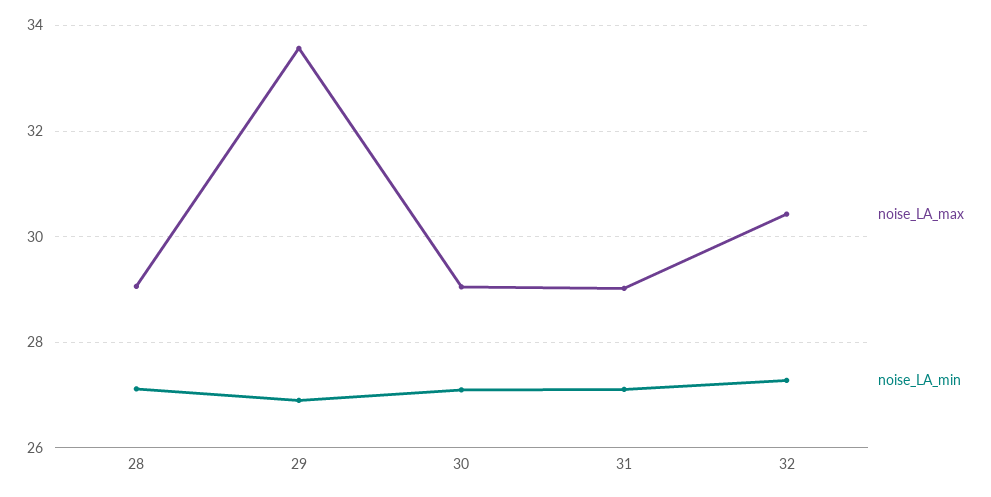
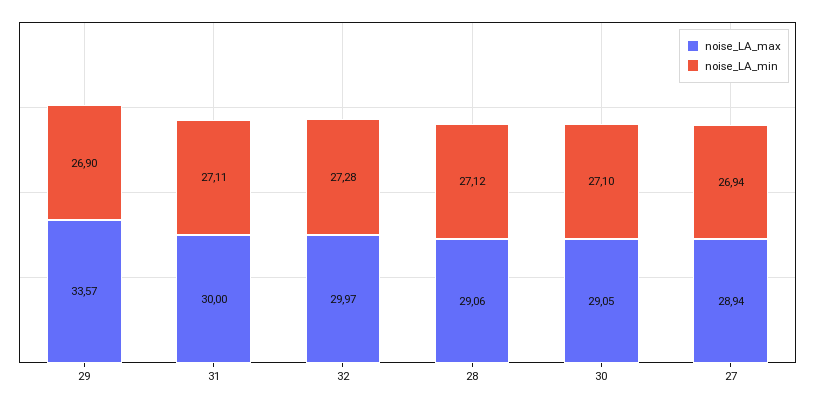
noise_LA_max, 31: 29 -> 30
noise_LA_max, 32: 30.4 -> 29.97
noise_LA_max, 27: none -> 28.94
noise_LA_min, 27: none -> 26.94

